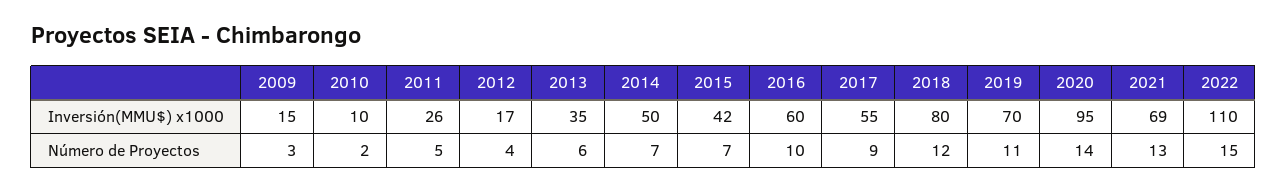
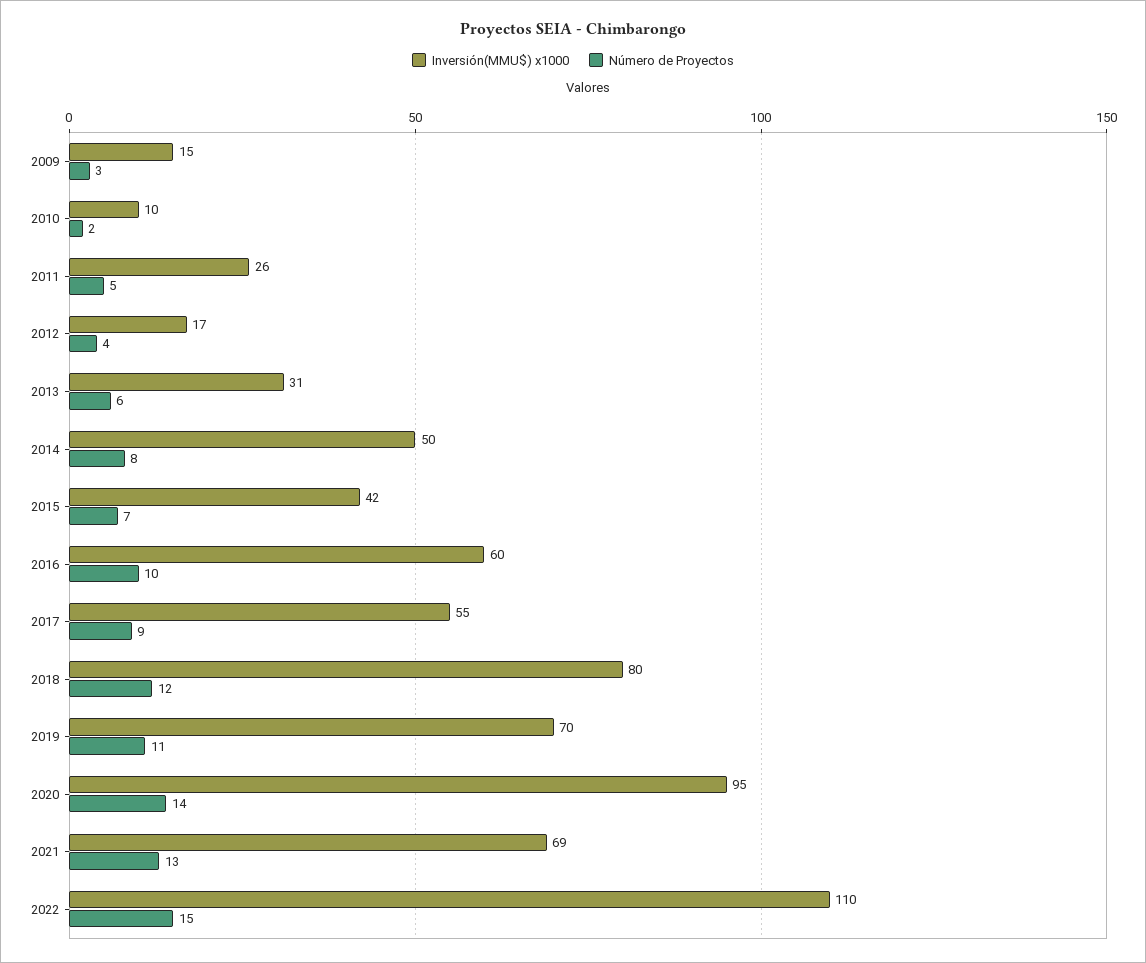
Inversión(MMU$) x1000, 2013: 35 -> 31
Número de Proyectos, 2014: 7 -> 8

